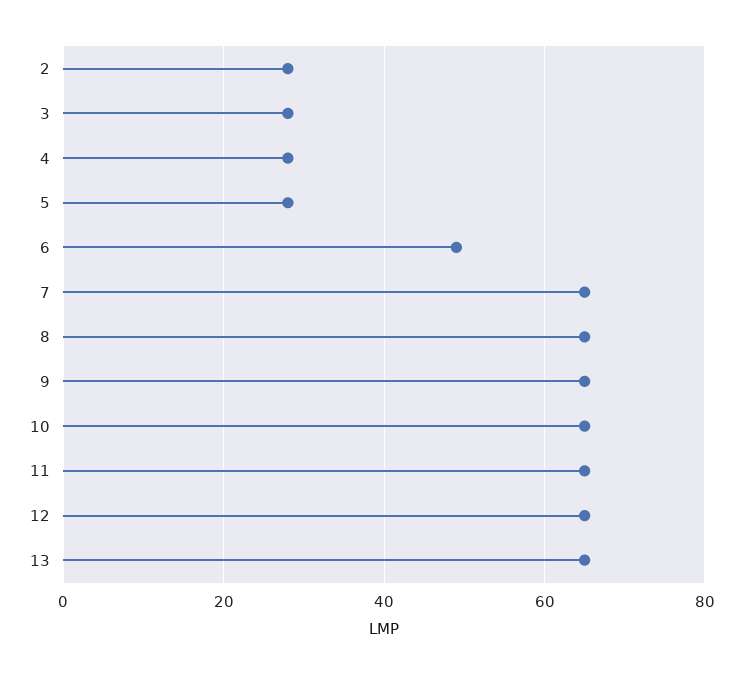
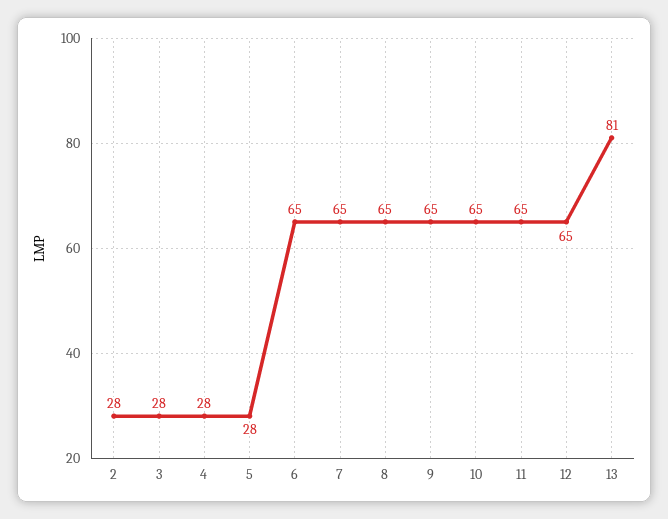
6: 50 -> 65
13: 65 -> 81

